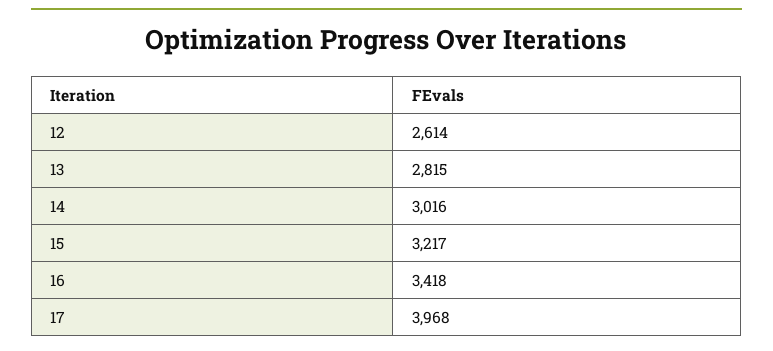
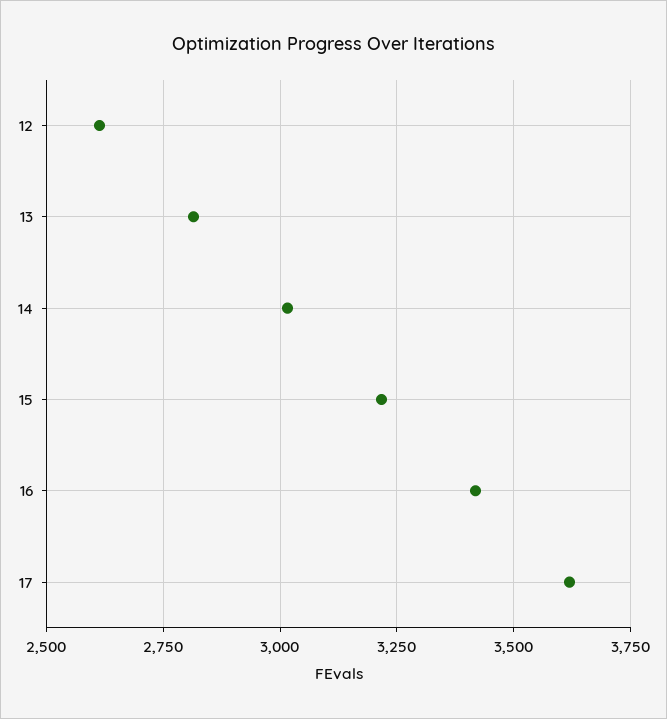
17: 3968 -> 3625

